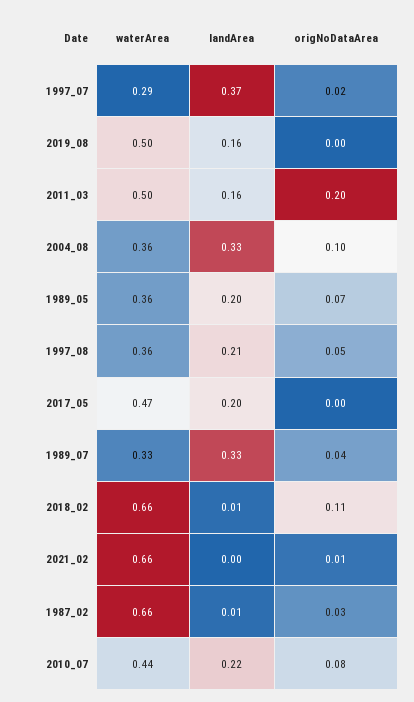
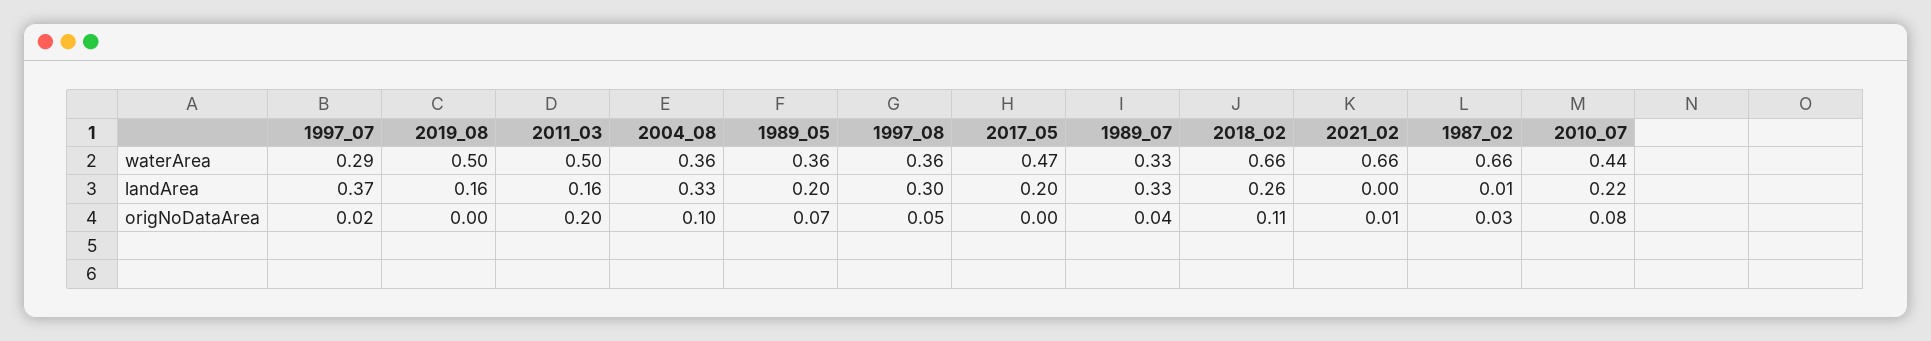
landArea, 1997_08: 0.21 -> 0.3
landArea, 2018_02: 0.01 -> 0.26

